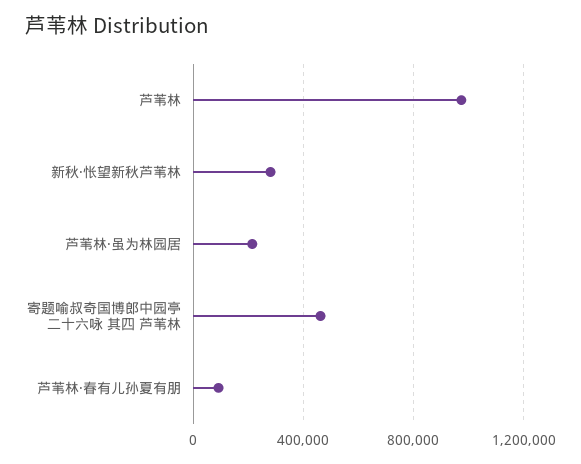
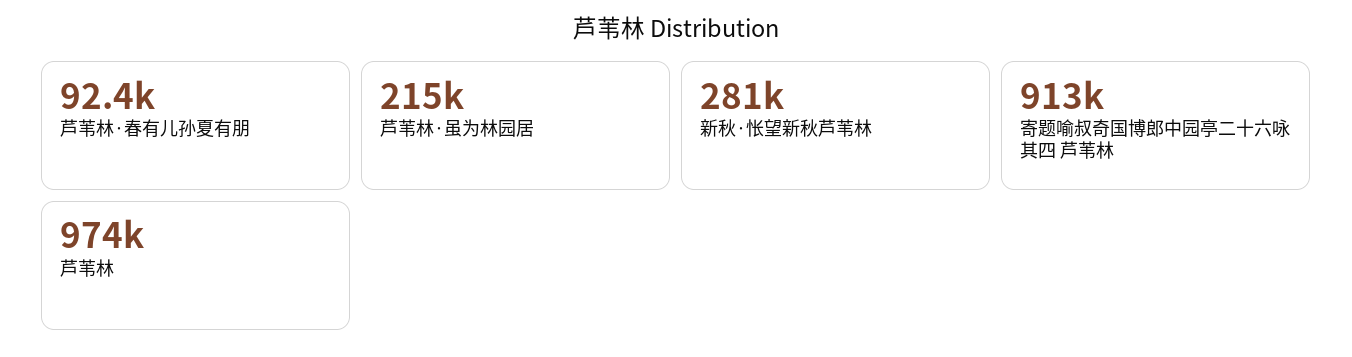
寄题喻叔奇国博郎中园亭二十六咏 其四 芦苇林: 450000 -> 913000

